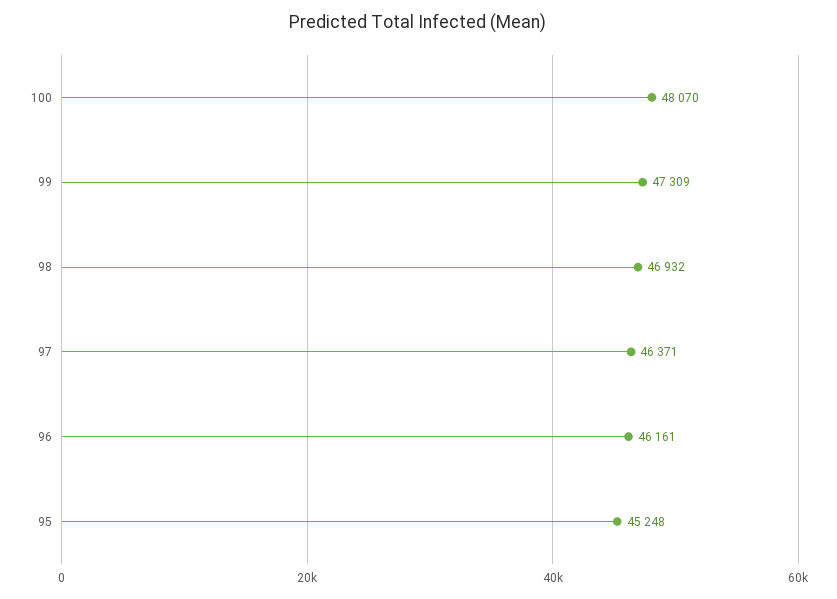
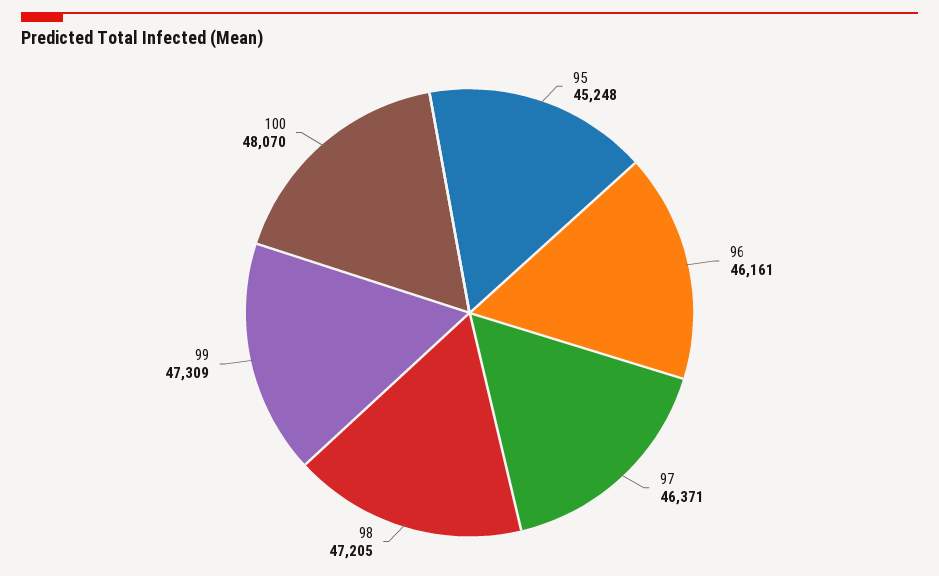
98: 46932 -> 47205

